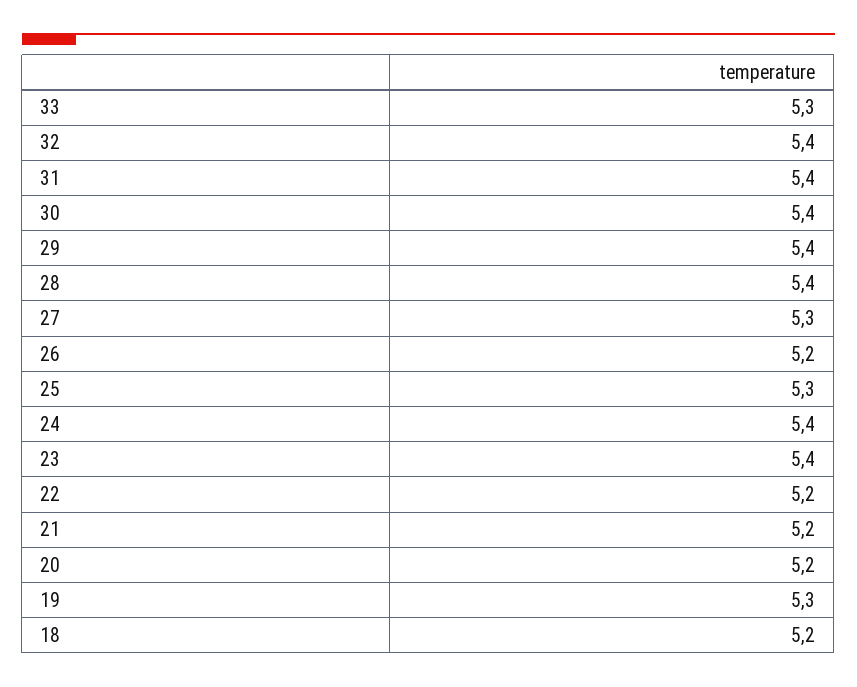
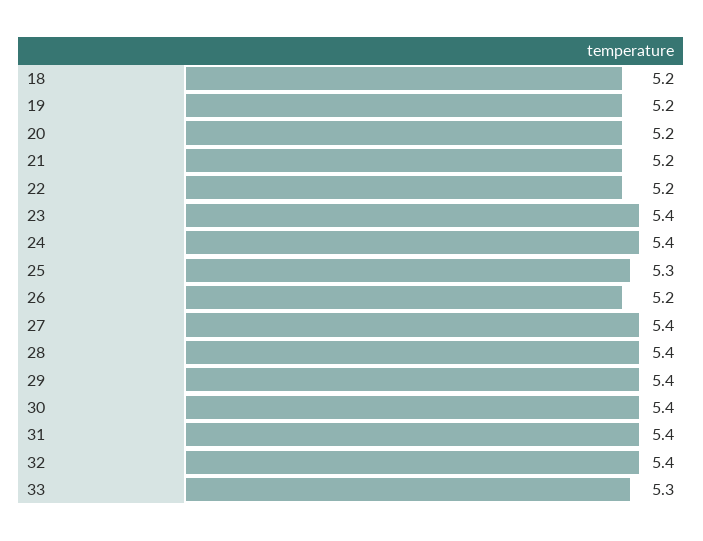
27: 5.3 -> 5.4
19: 5.3 -> 5.2

